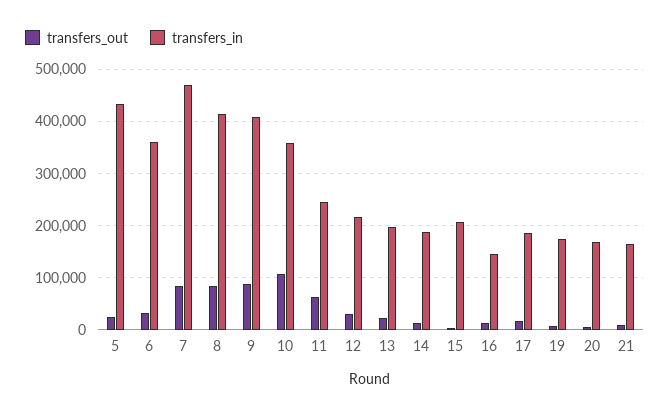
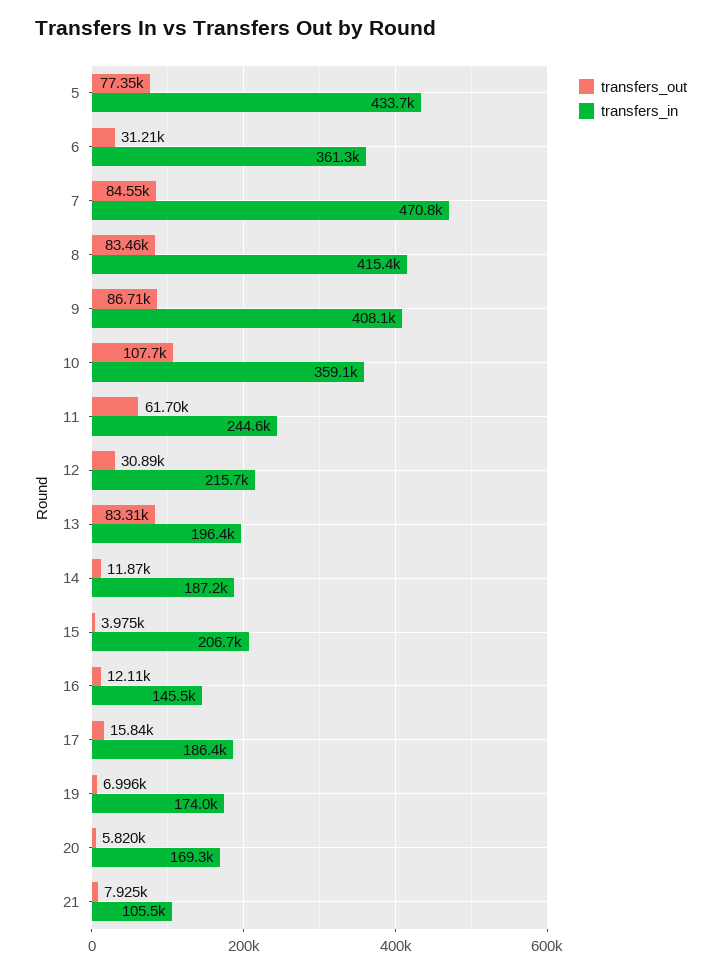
transfers_out, 5: 20000 -> 77350
transfers_out, 13: 20000 -> 83310
transfers_in, 21: 160000 -> 105500

